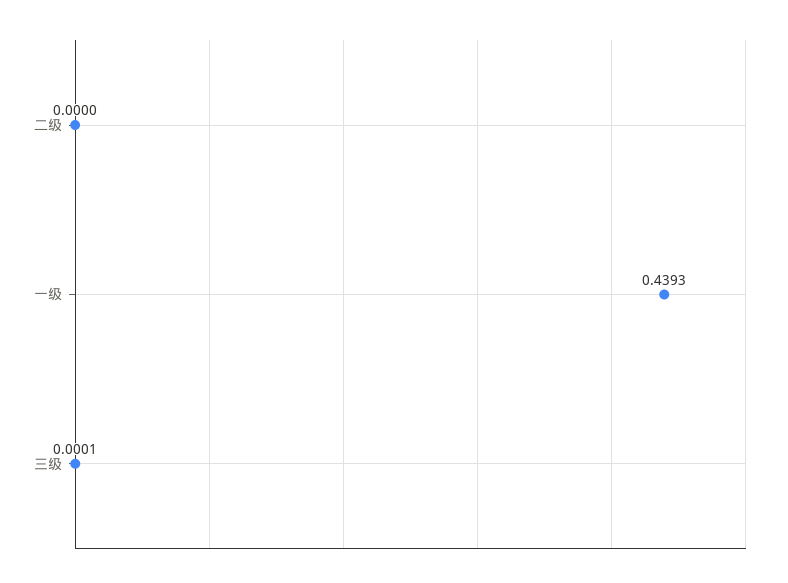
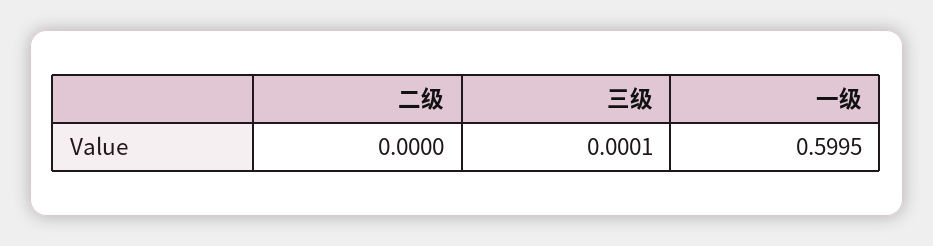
一级: 0.4393 -> 0.5995

